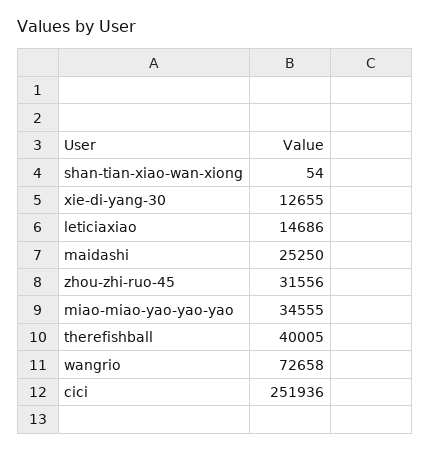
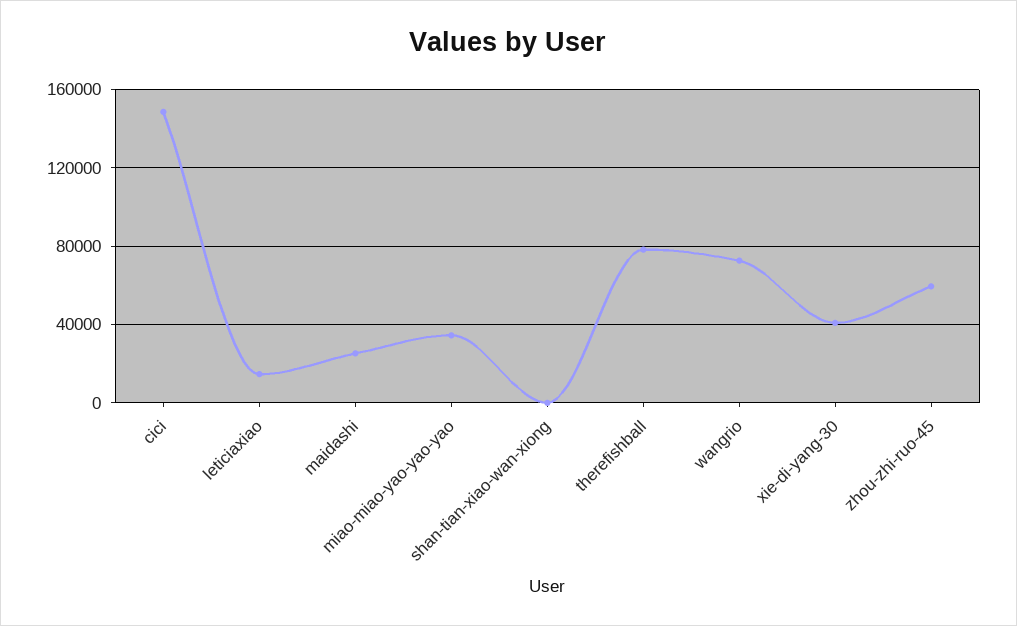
xie-di-yang-30: 12655 -> 40000
zhou-zhi-ruo-45: 31556 -> 60000
therefishball: 40005 -> 80000
cici: 251936 -> 150000

